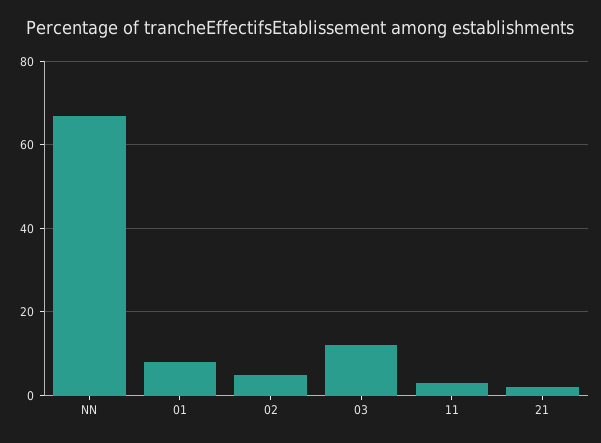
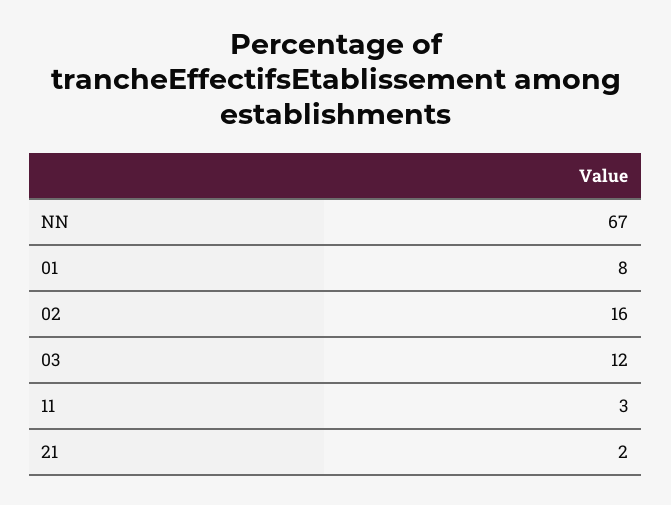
02: 5 -> 16

